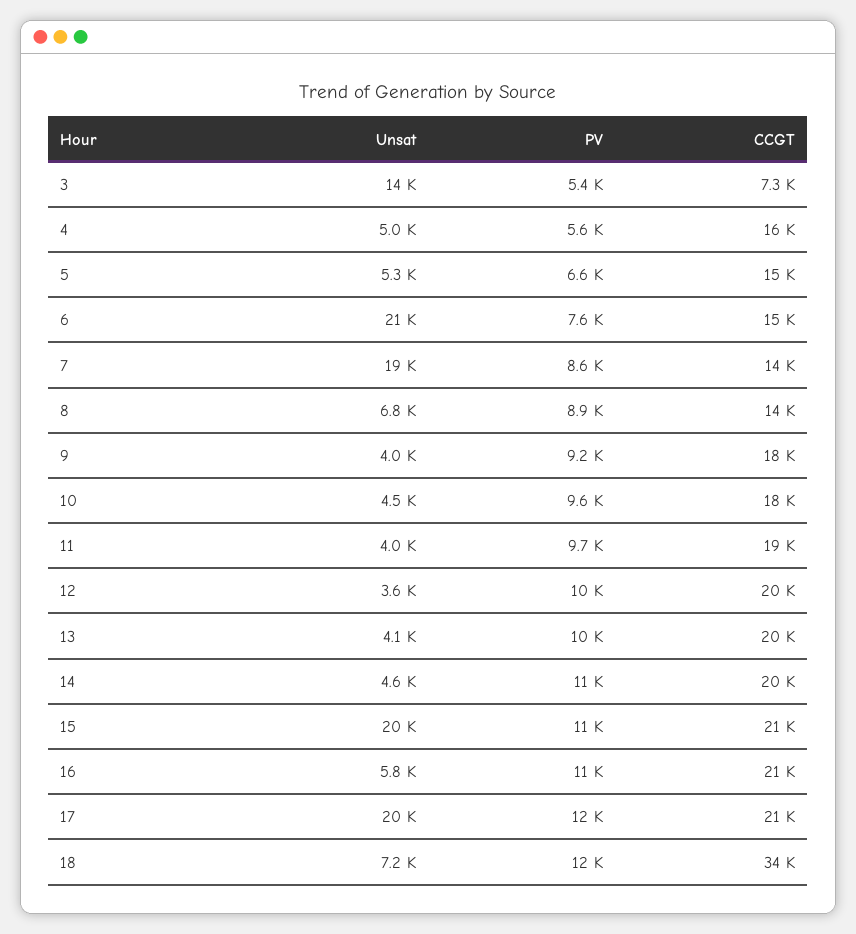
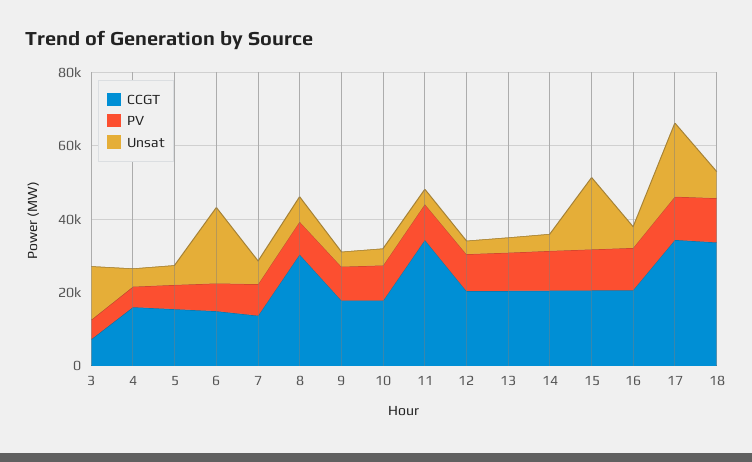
Unsat, 7: 19000 -> 5000
CCGT, 8: 14000 -> 30000
CCGT, 11: 19000 -> 35000
CCGT, 17: 21000 -> 35000

